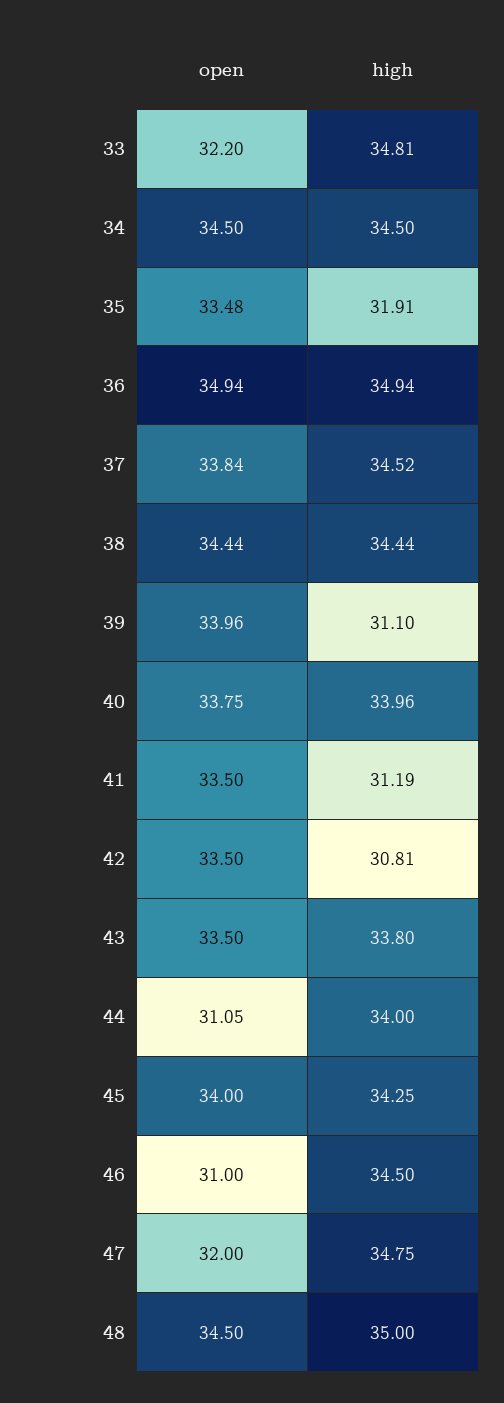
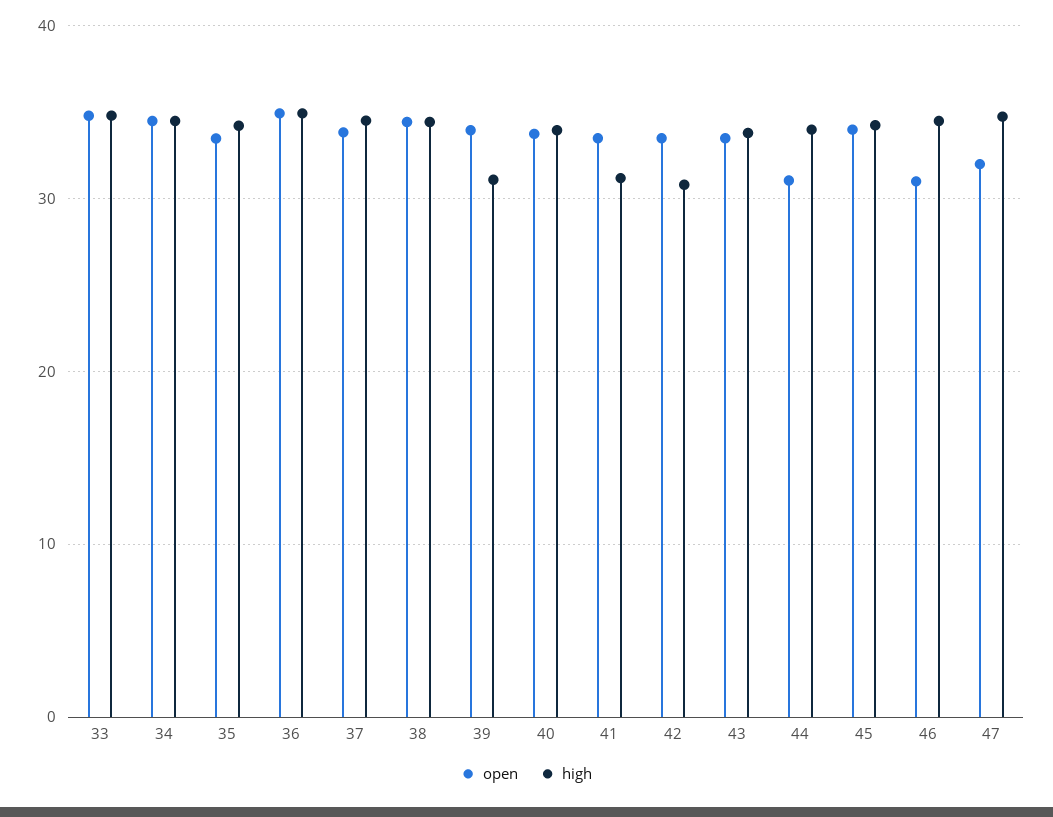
open, 33: 32.2 -> 35
high, 35: 31.91 -> 34
open, 48: 34.5 -> none
high, 48: 35 -> none

